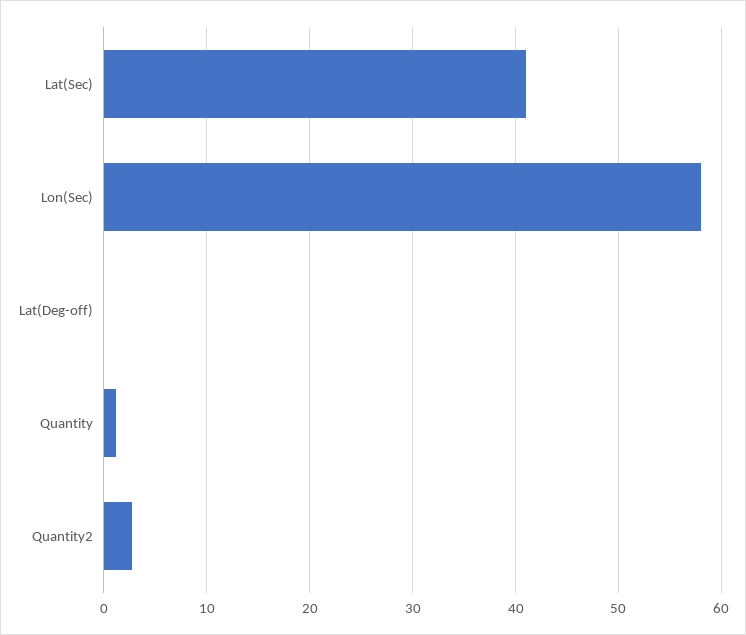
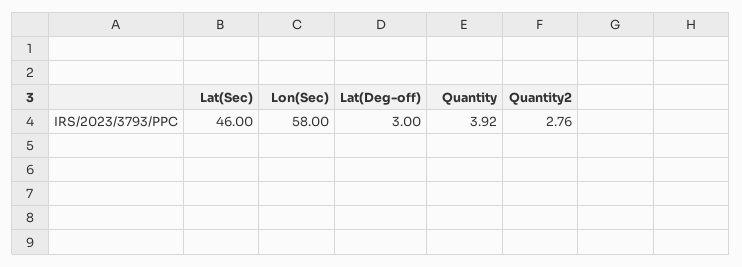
Lat(Sec): 41 -> 46
Lat(Deg-off): 0 -> 3
Quantity: 1 -> 3.92

